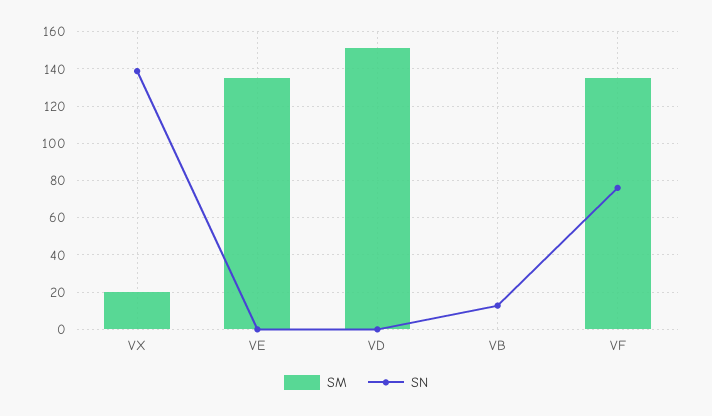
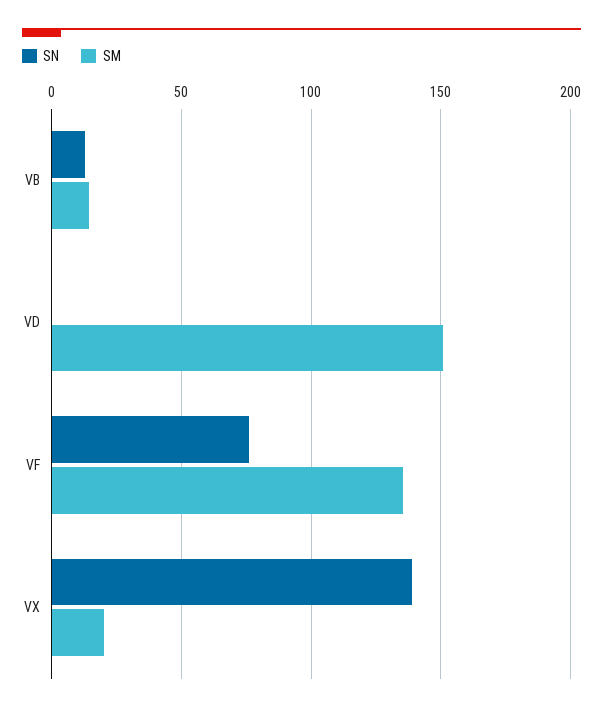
SM, VE: 135 -> none
SN, VE: 0 -> none
SM, VB: 0 -> 15

